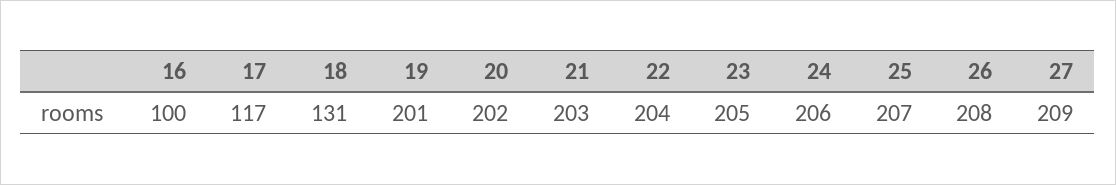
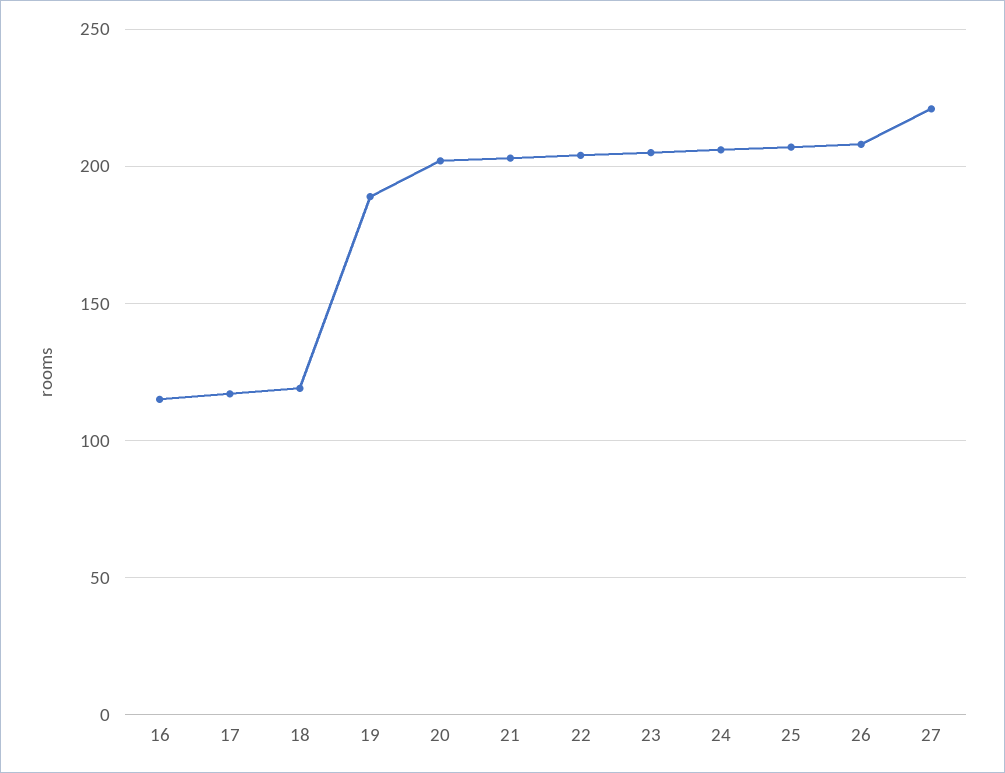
16: 100 -> 115
18: 131 -> 120
19: 201 -> 190
27: 209 -> 220

